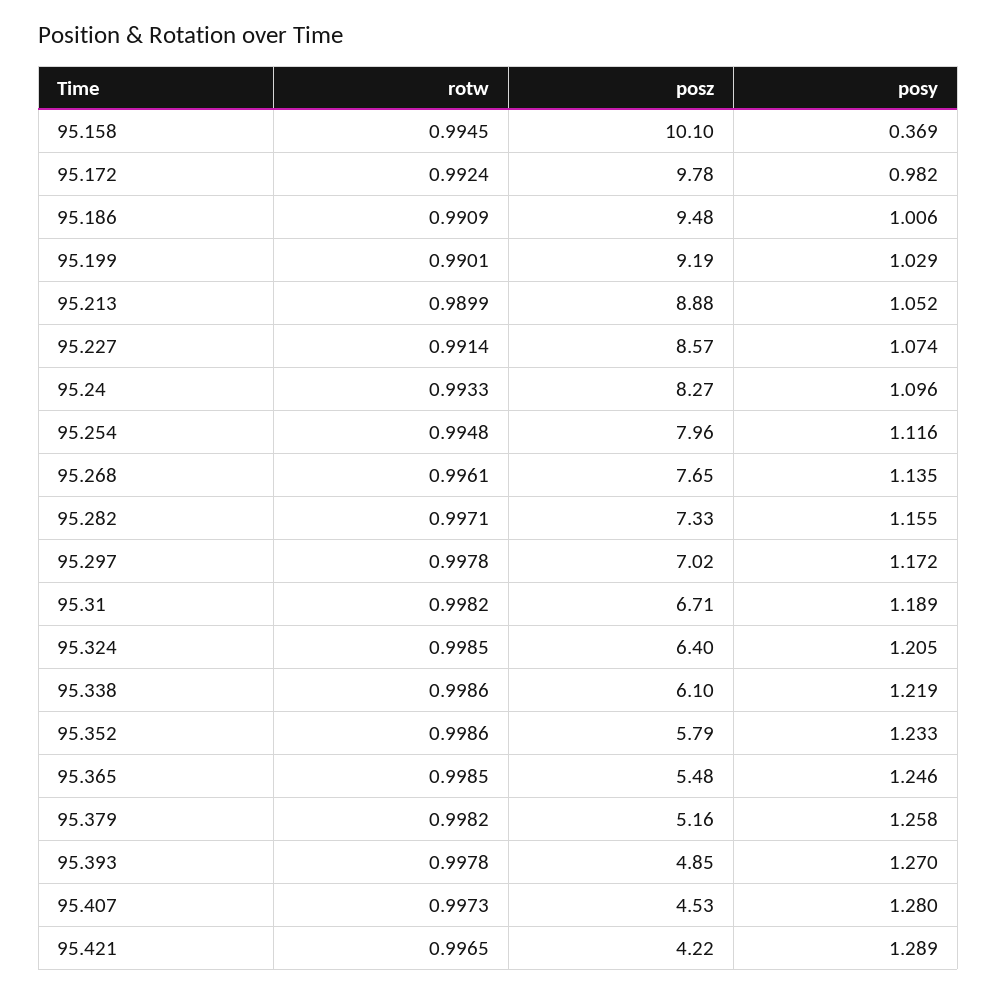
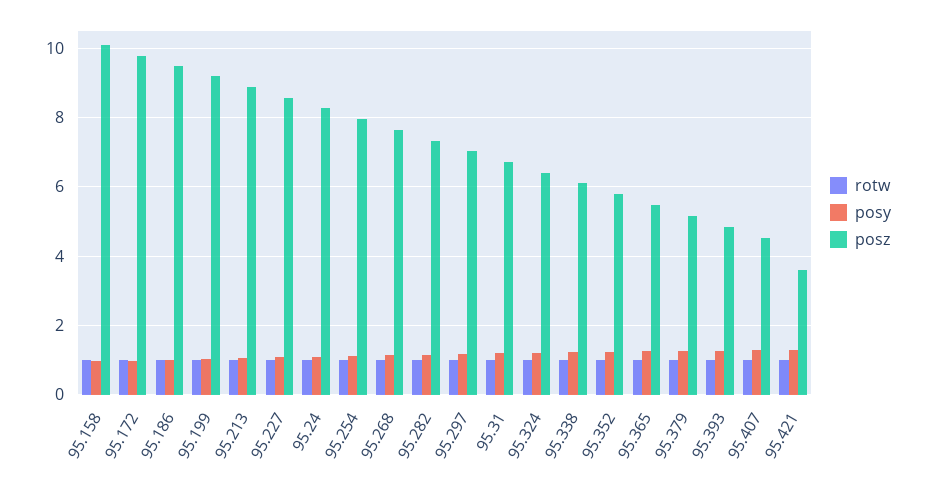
posy, 95.158: 0.369 -> 1
posz, 95.421: 4.22 -> 3.6

